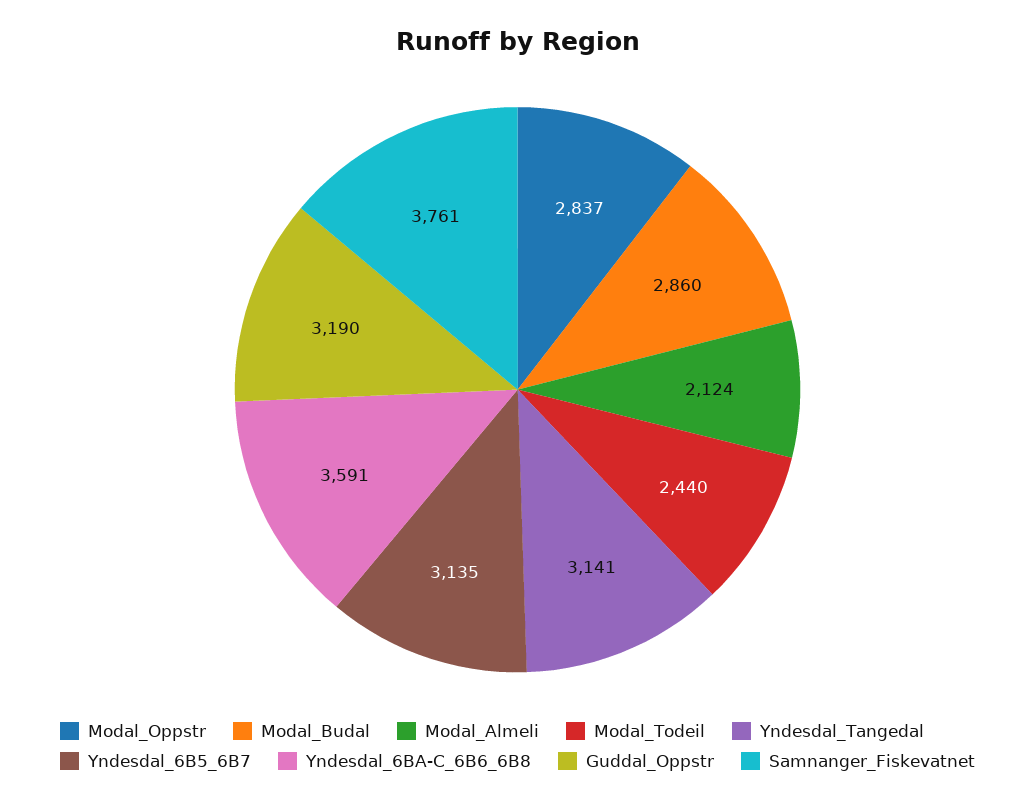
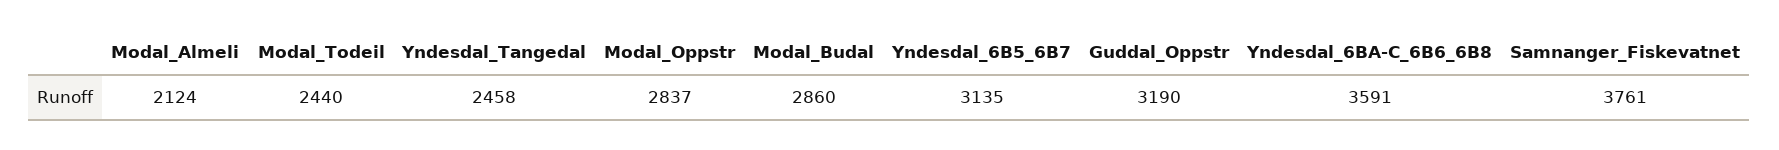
Yndesdal_Tangedal: 3141 -> 2458

